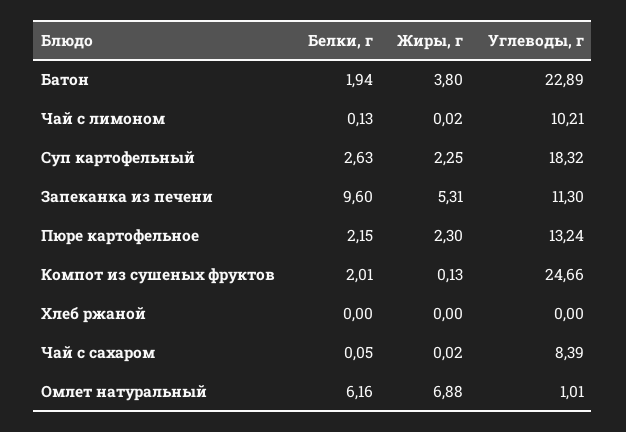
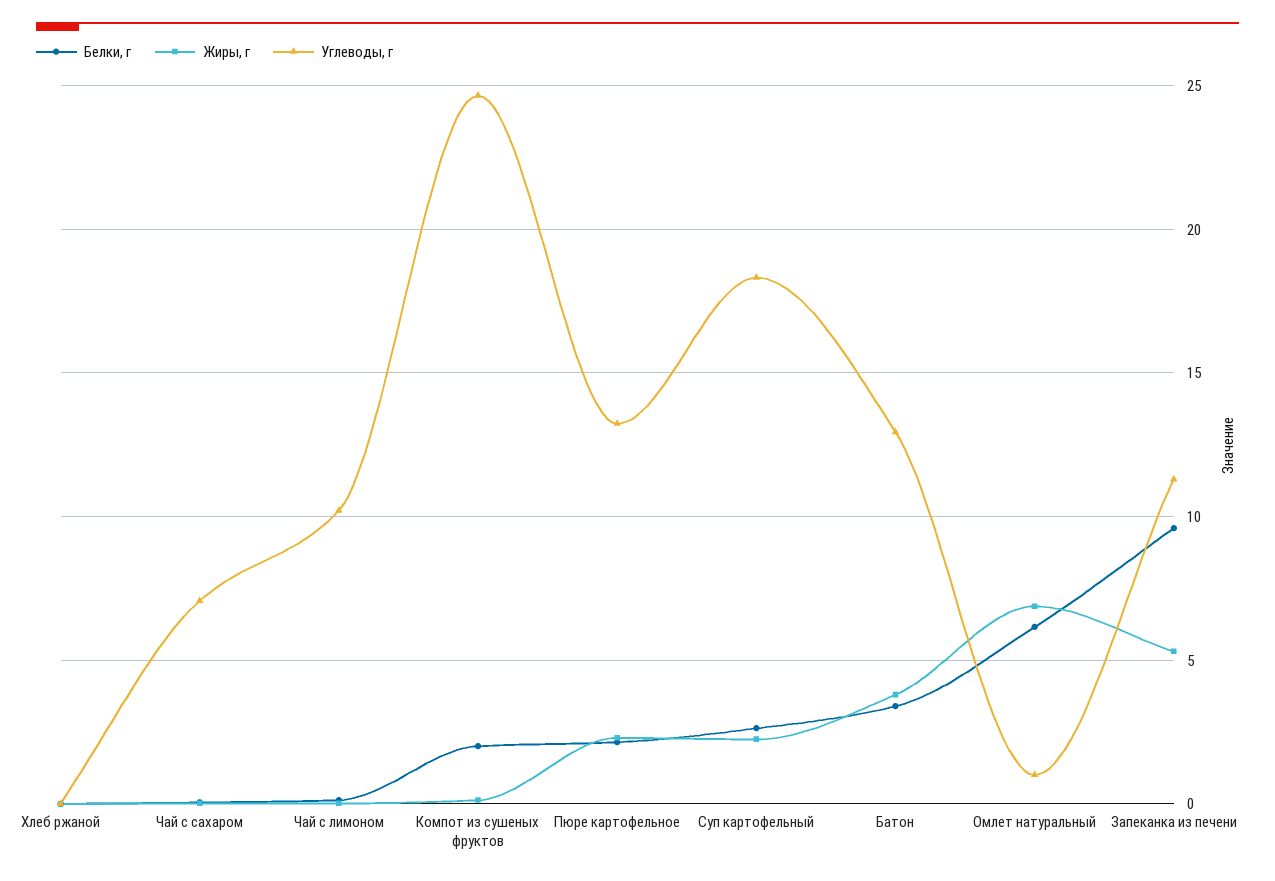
Белки, г, Батон: 1.94 -> 3.5
Углеводы, г, Батон: 22.89 -> 13
Углеводы, г, Чай с сахаром: 8.39 -> 7

